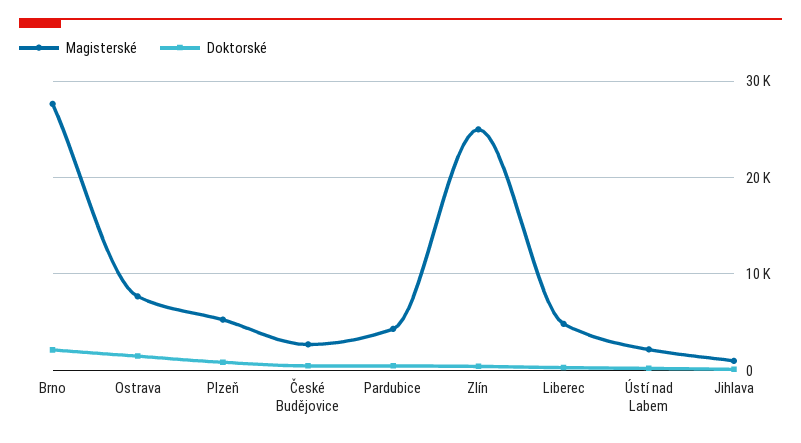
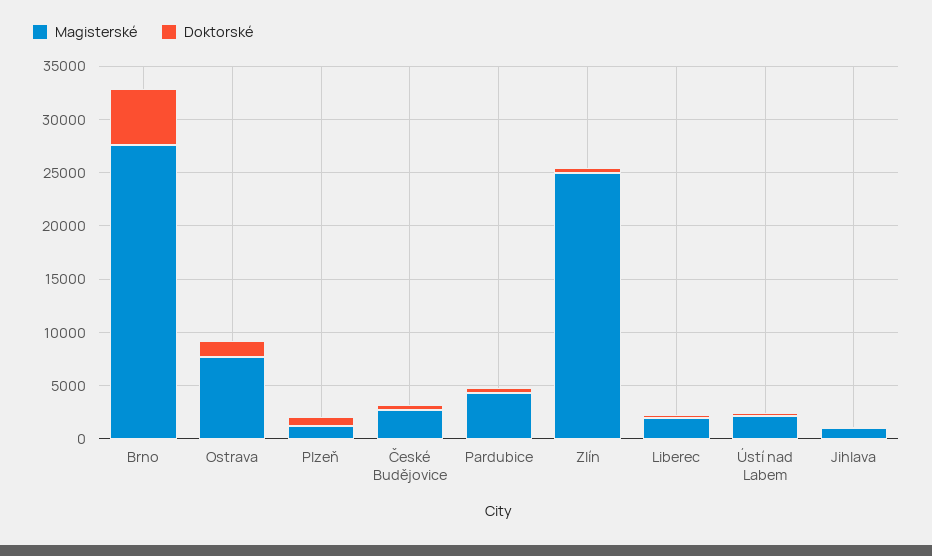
Doktorské, Brno: 2000 -> 5000
Magisterské, Plzeň: 5000 -> 1000
Magisterské, Liberec: 5000 -> 2000

